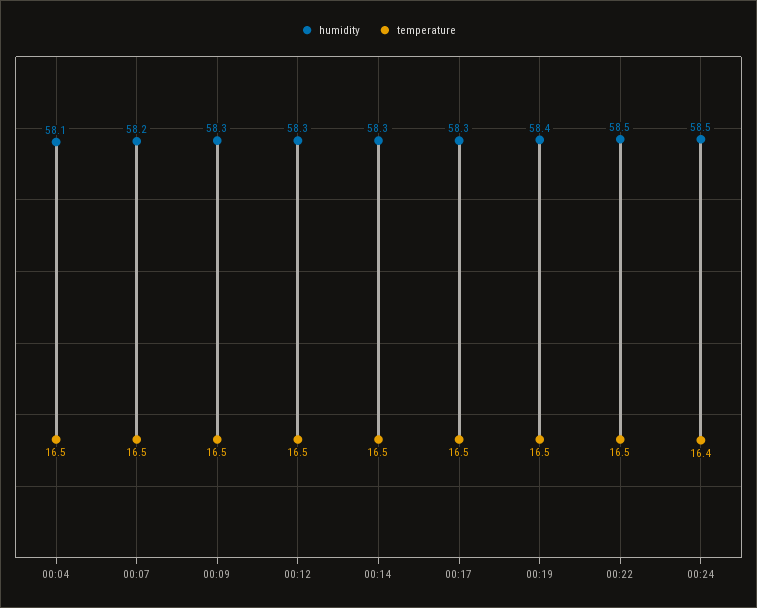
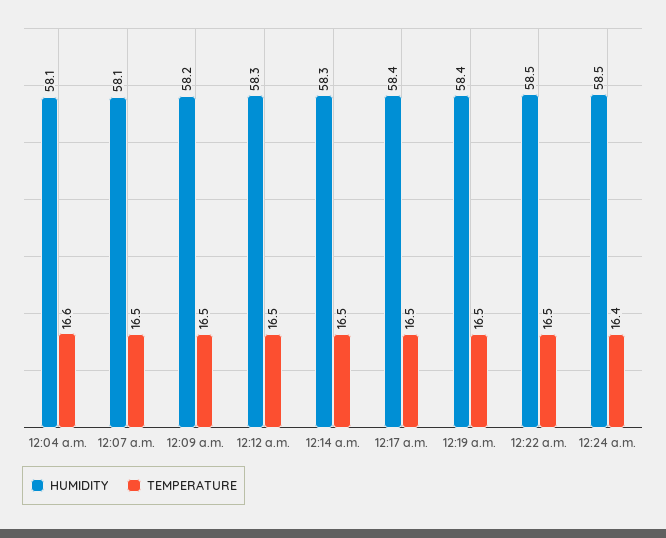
temperature, 00:04: 16.5 -> 16.6
humidity, 00:07: 58.2 -> 58.1
humidity, 00:09: 58.3 -> 58.2
humidity, 00:17: 58.3 -> 58.4

